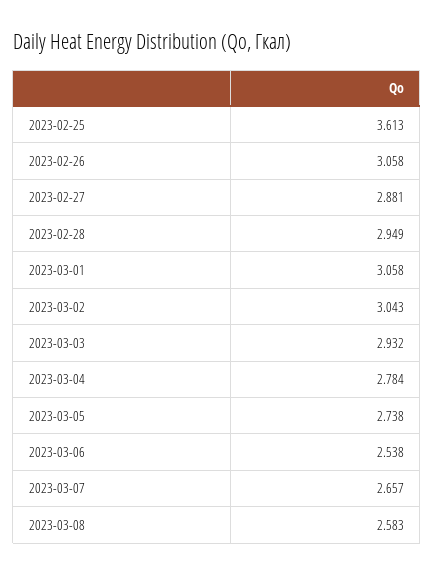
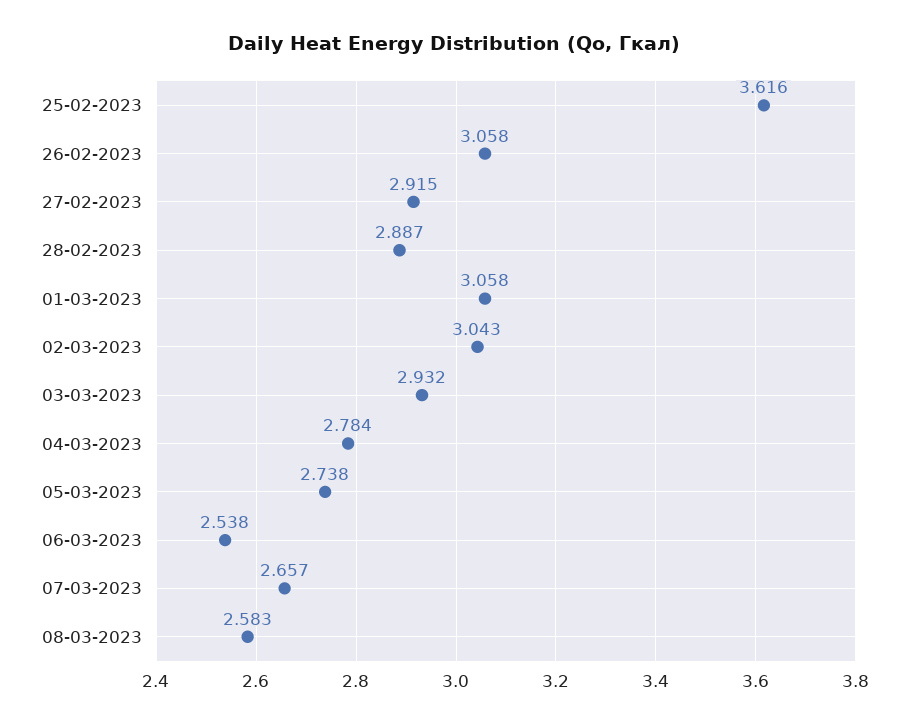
2023-02-25: 3.613 -> 3.616
2023-02-27: 2.881 -> 2.915
2023-02-28: 2.949 -> 2.887

